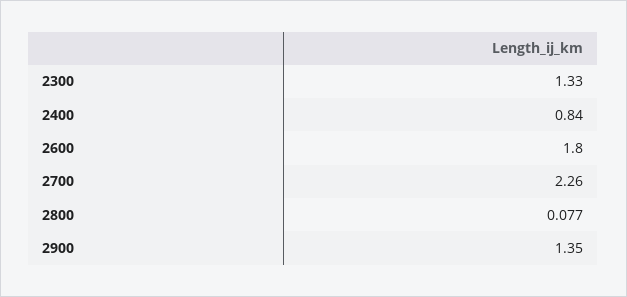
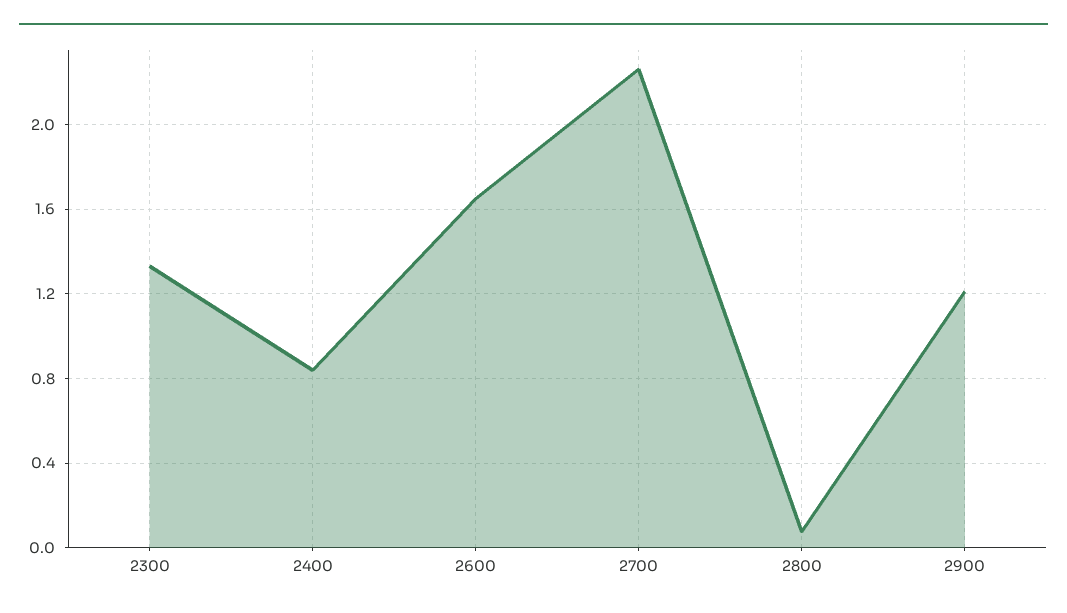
2600: 1.8 -> 1.65
2900: 1.35 -> 1.2

